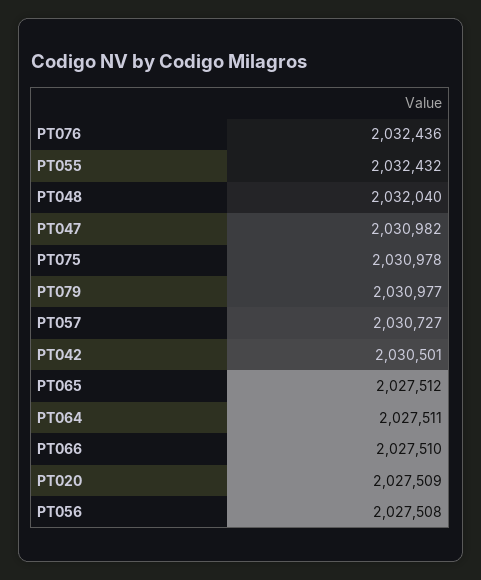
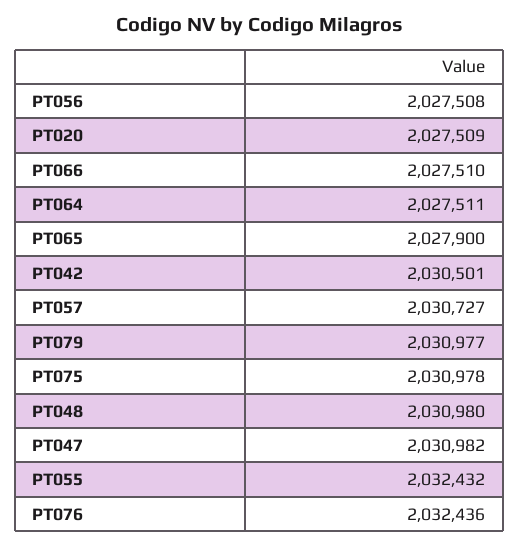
PT048: 2032040 -> 2030980
PT065: 2027512 -> 2027900

